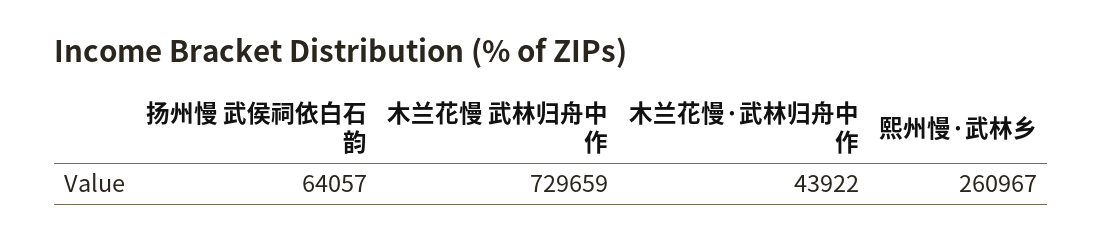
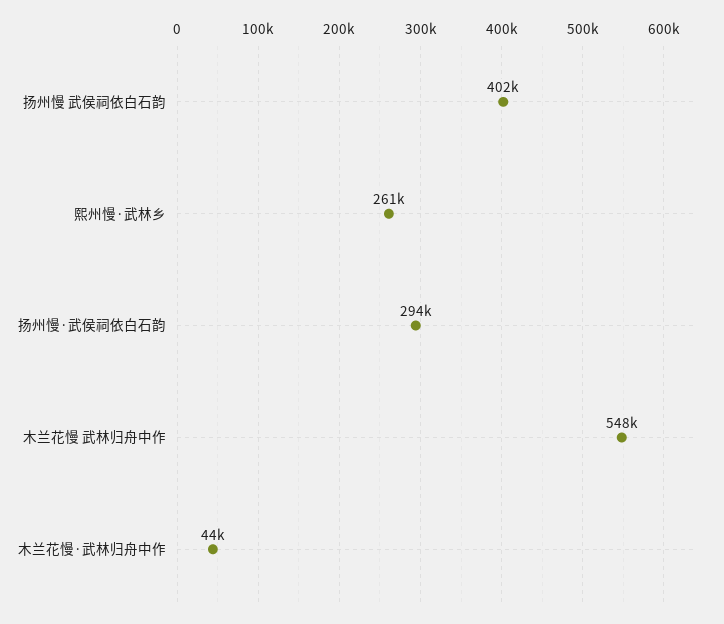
扬州慢 武侯祠依白石韵: 64057 -> 402000
木兰花慢 武林归舟中作: 729659 -> 548000
扬州慢·武侯祠依白石韵: none -> 294000

